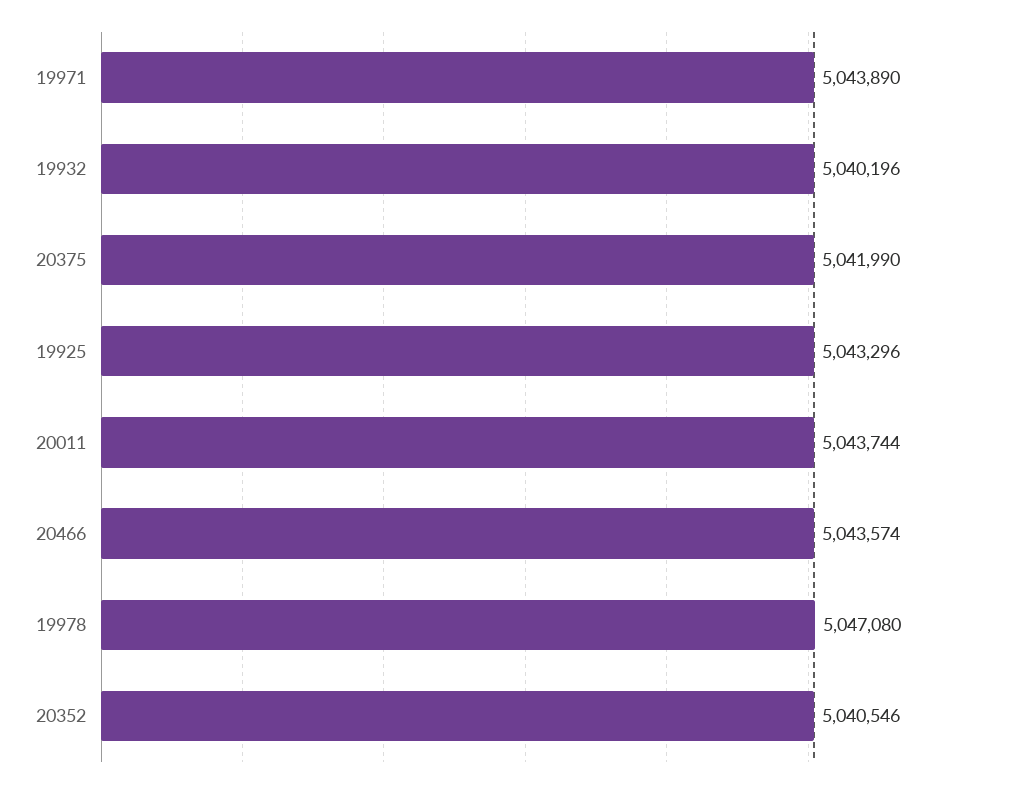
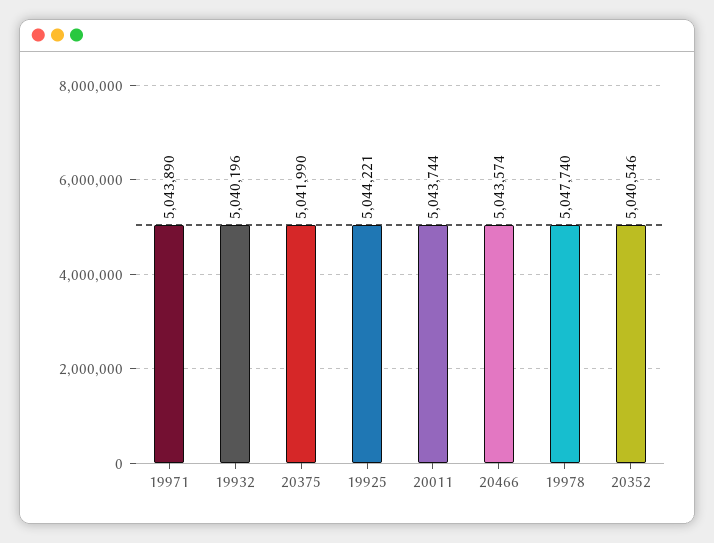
19925: 5043296 -> 5044221
19978: 5047080 -> 5047740

